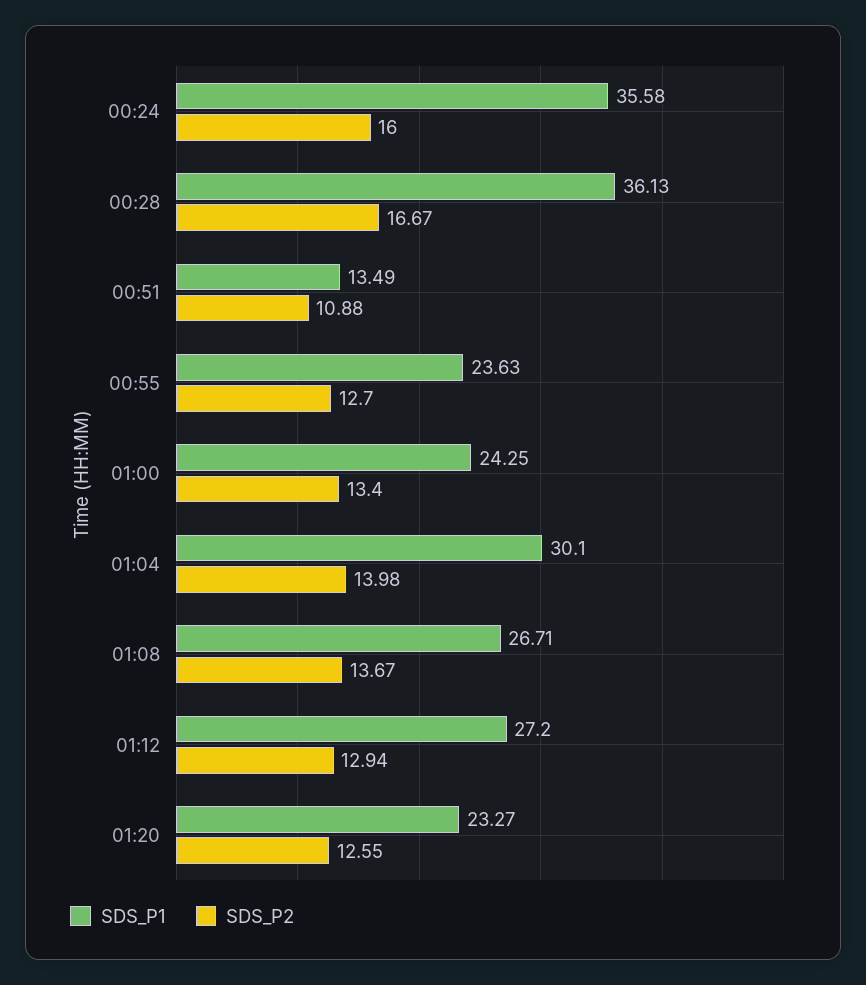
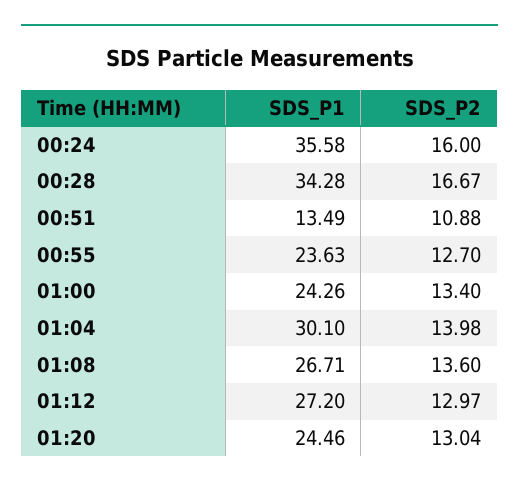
SDS_P1, 00:28: 36.13 -> 34.28
SDS_P1, 01:00: 24.25 -> 24.26
SDS_P2, 01:08: 13.67 -> 13.6
SDS_P2, 01:12: 12.94 -> 12.97
SDS_P1, 01:20: 23.27 -> 24.46
SDS_P2, 01:20: 12.55 -> 13.04

